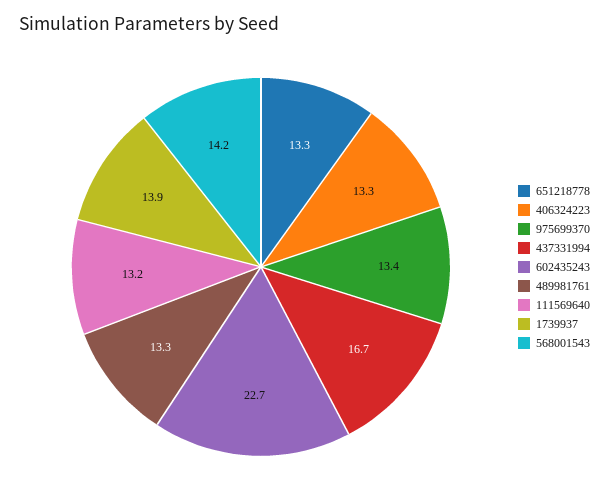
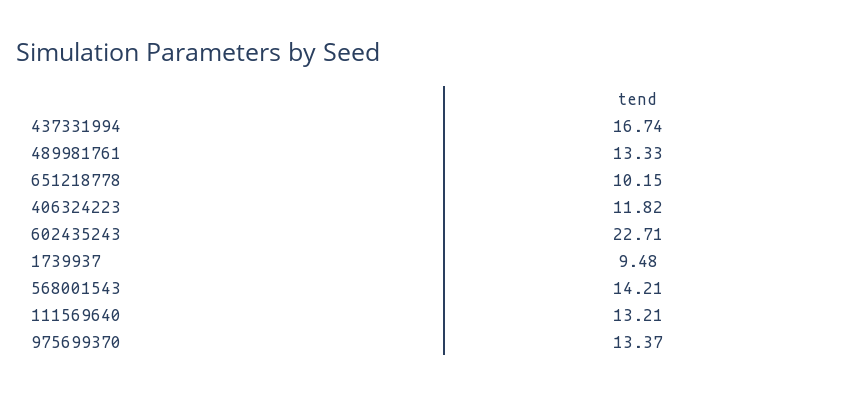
651218778: 13.3 -> 10.15
406324223: 13.3 -> 11.82
1739937: 13.9 -> 9.48

